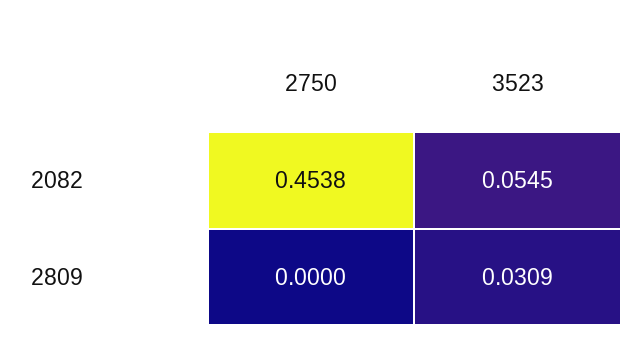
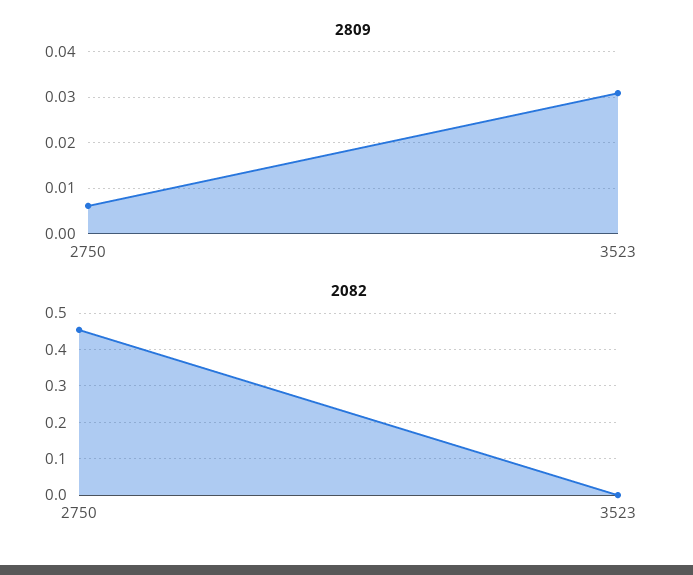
2082, 3523: 0.0545 -> 0
2809, 2750: 0 -> 0.006

